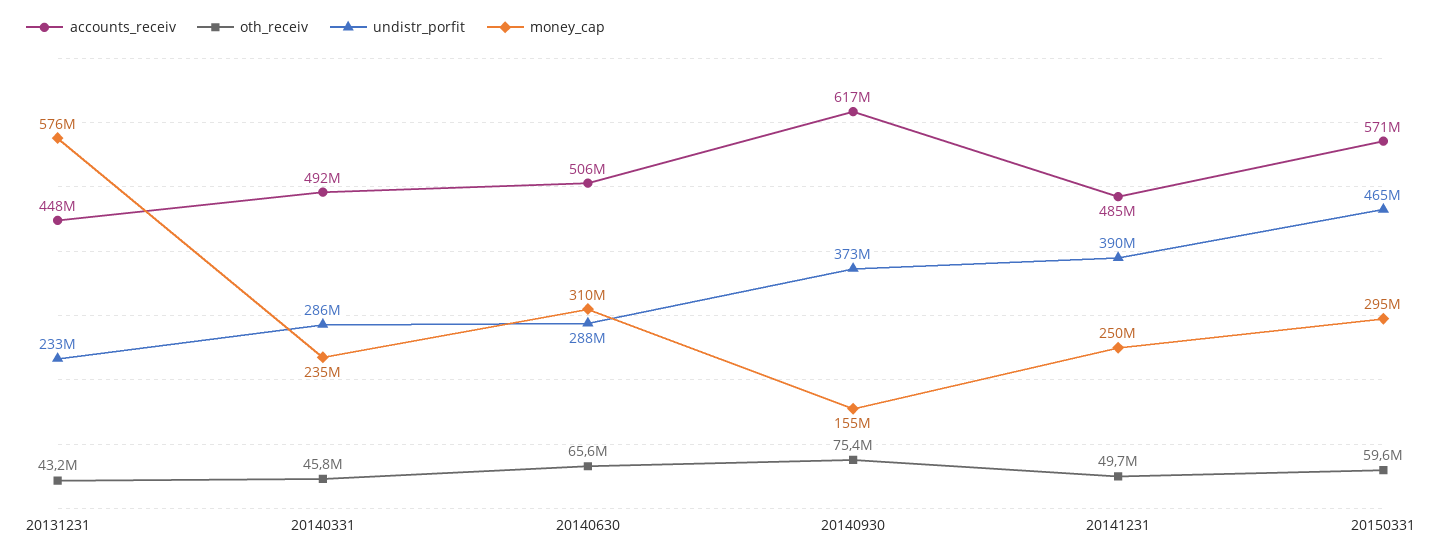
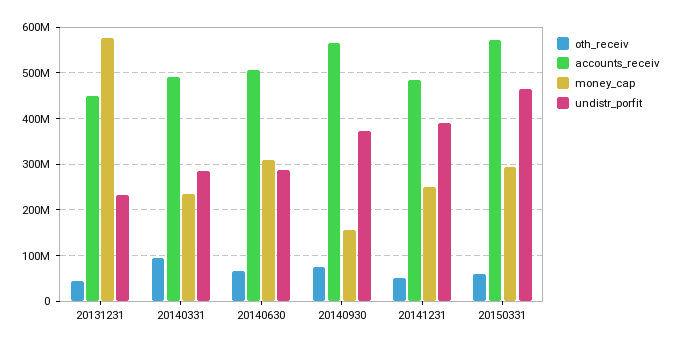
oth_receiv, 20140331: 45800000 -> 100000000
accounts_receiv, 20140930: 617000000 -> 560000000

